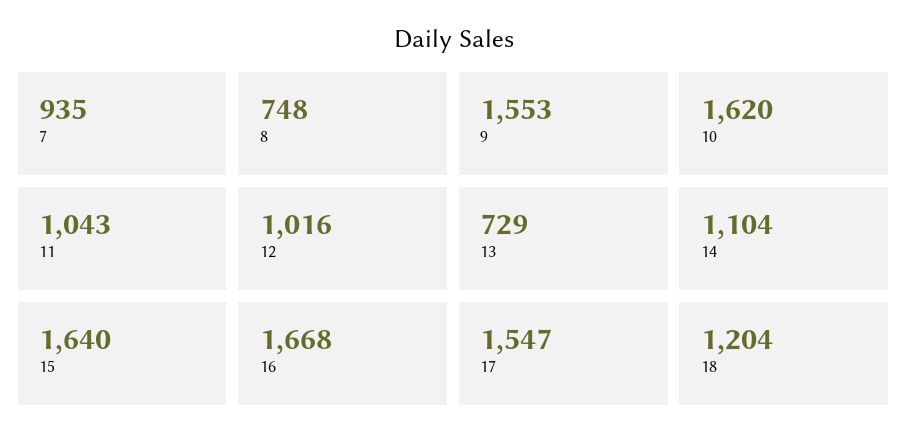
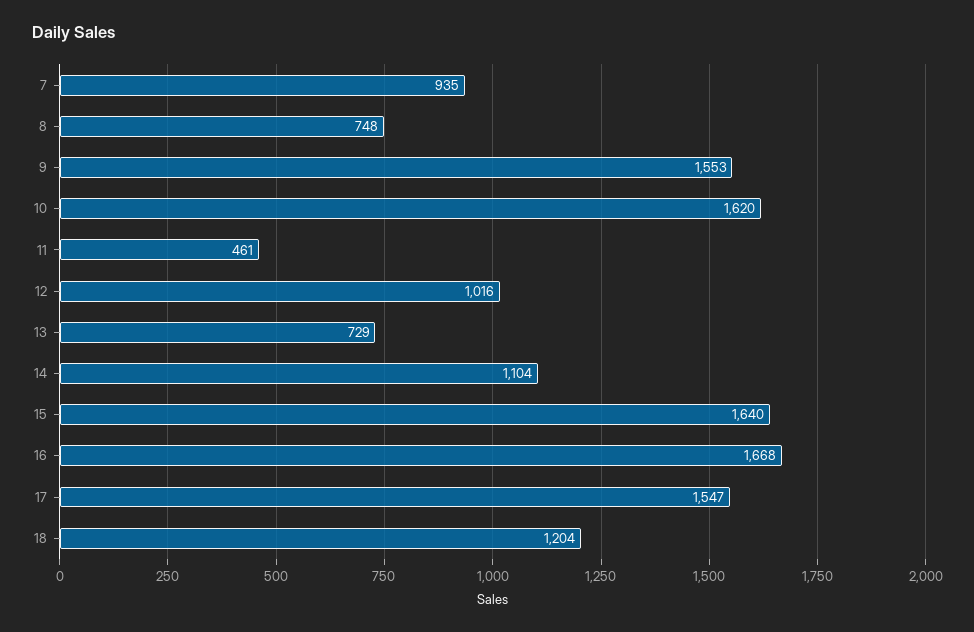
11: 1043 -> 461

